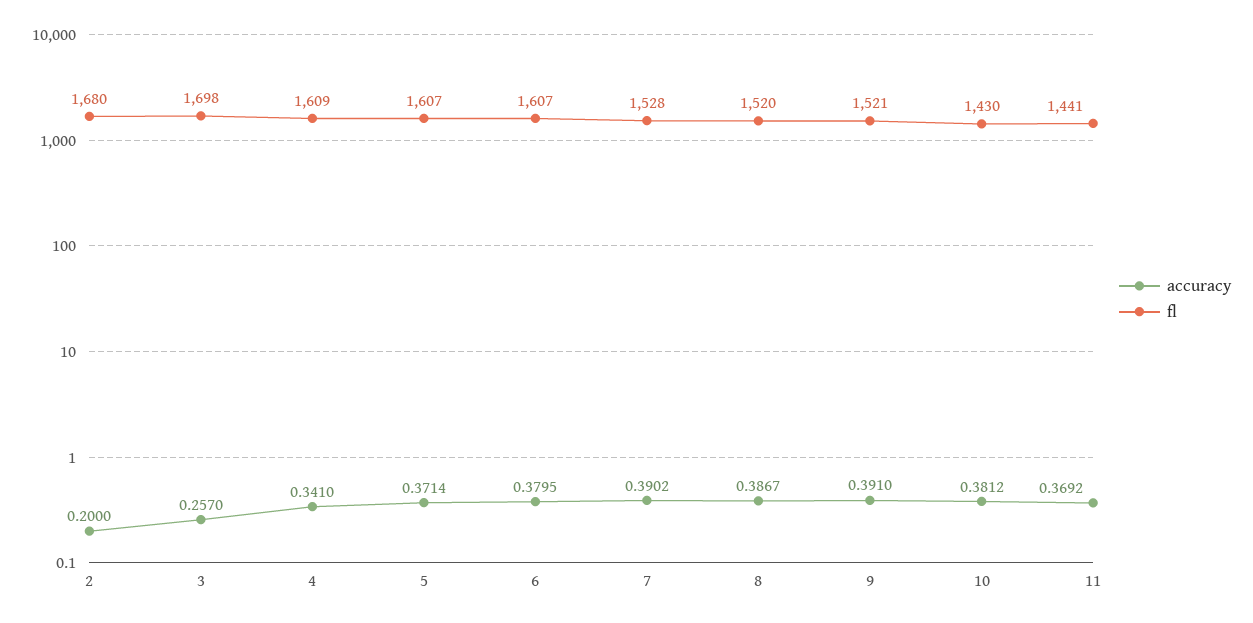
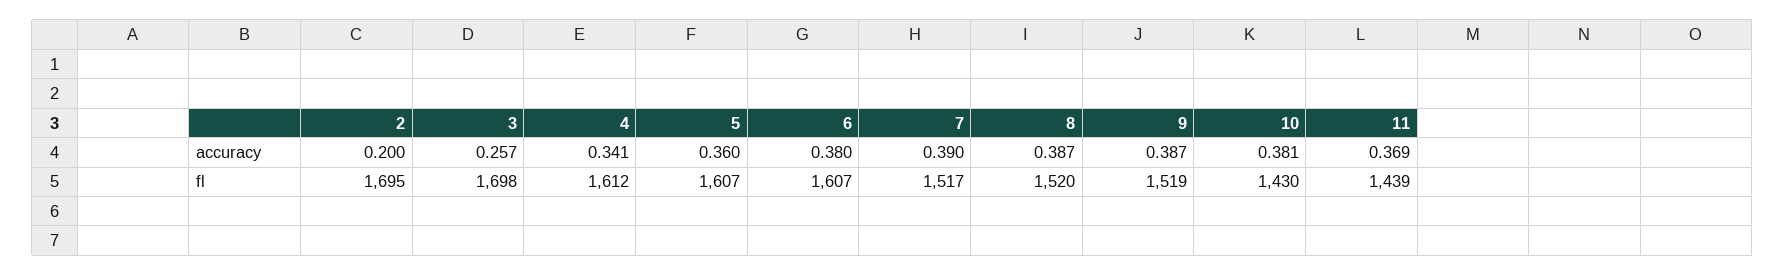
fl, 2: 1680 -> 1695
fl, 4: 1609 -> 1612
accuracy, 5: 0.3714 -> 0.36
fl, 7: 1528 -> 1517
accuracy, 9: 0.391 -> 0.387
fl, 9: 1521 -> 1519
fl, 11: 1441 -> 1439

